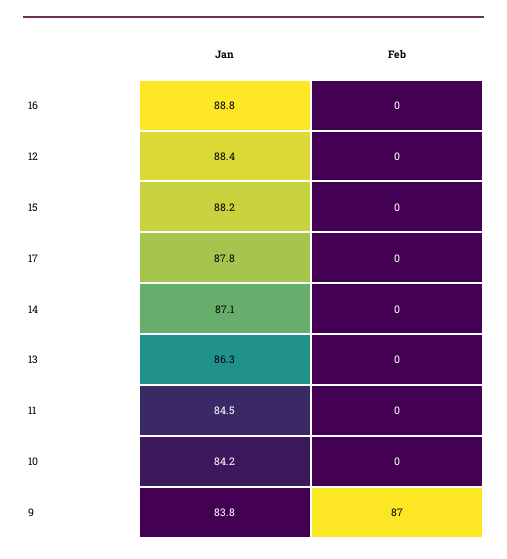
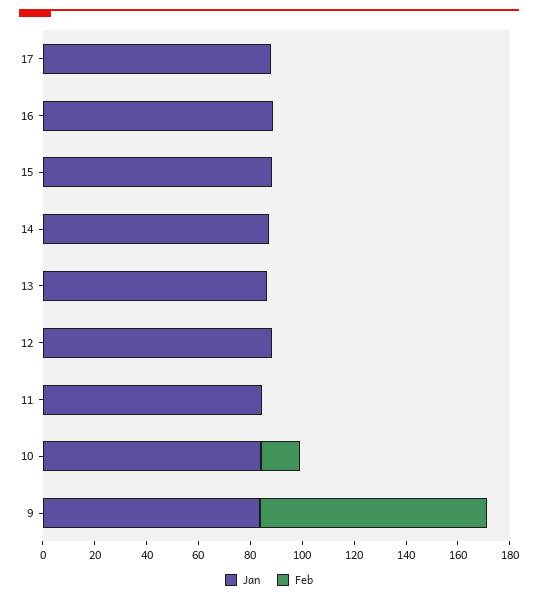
Feb, 10: 0 -> 15

